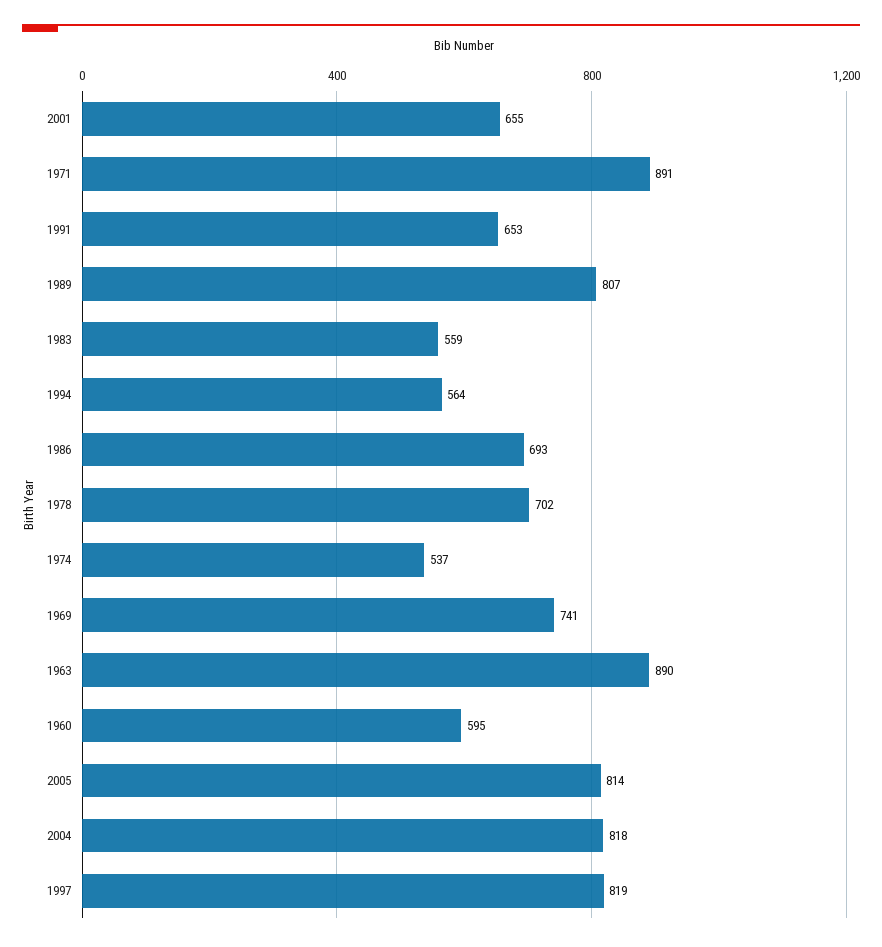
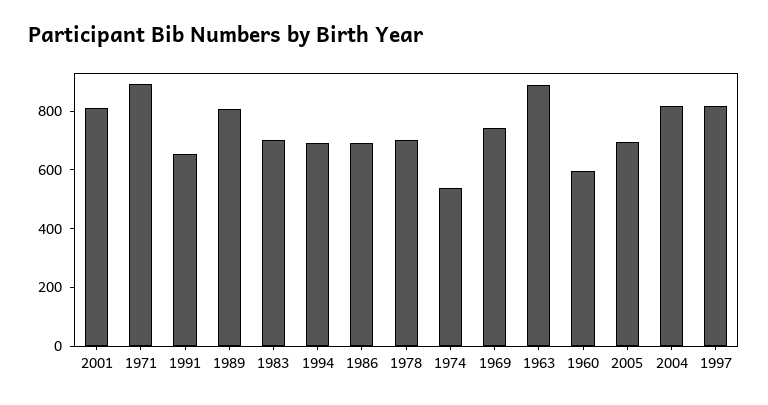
2001: 655 -> 800
1983: 559 -> 700
1994: 564 -> 700
2005: 814 -> 700

